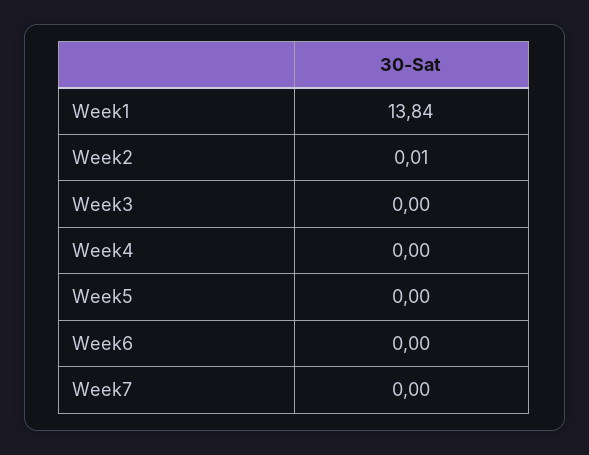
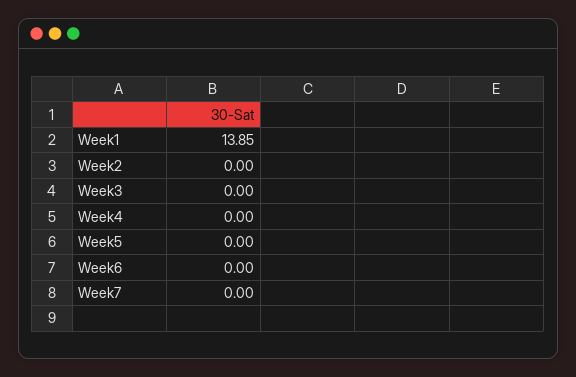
Week1: 13.84 -> 13.85
Week2: 0.01 -> 0

